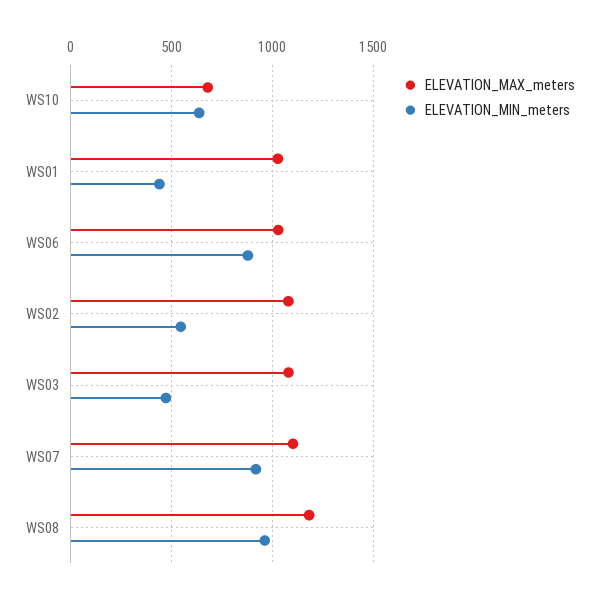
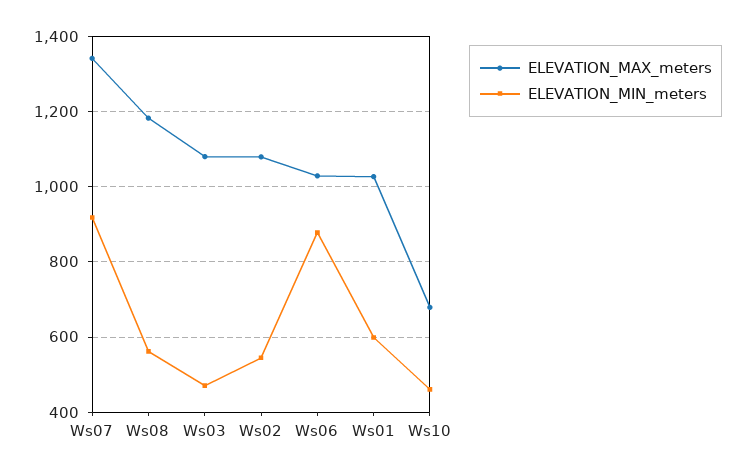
ELEVATION_MIN_meters, WS10: 650 -> 460
ELEVATION_MIN_meters, WS01: 450 -> 600
ELEVATION_MAX_meters, WS07: 1100 -> 1340
ELEVATION_MIN_meters, WS08: 950 -> 560

